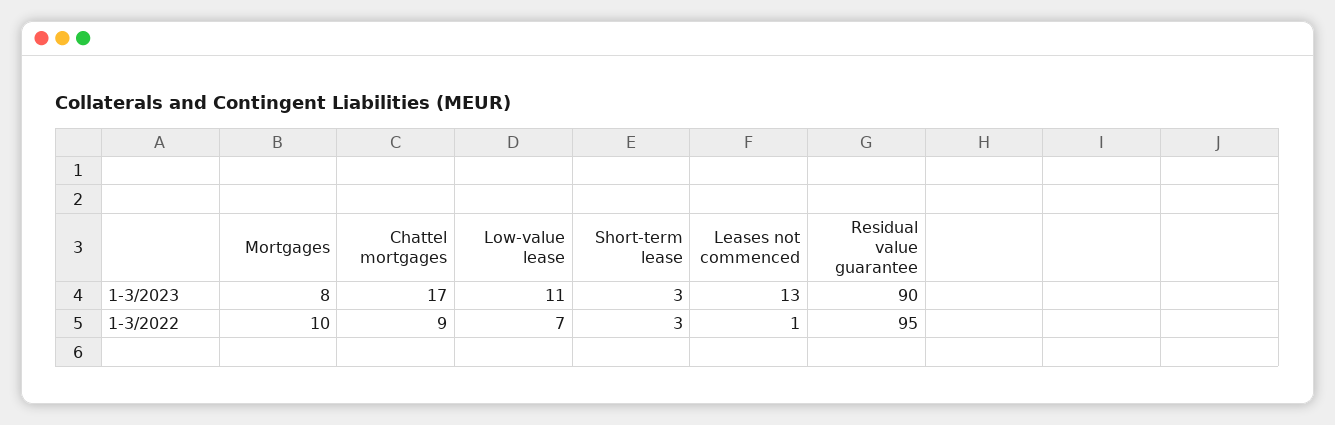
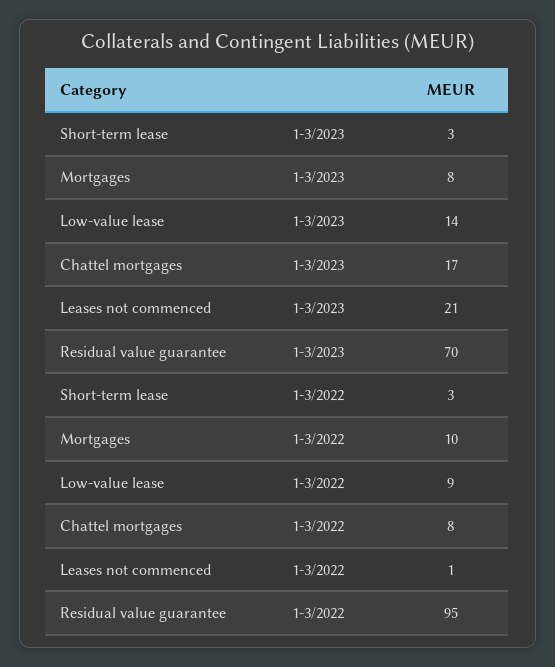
Low-value lease, 1-3/2023: 11 -> 14
Leases not commenced, 1-3/2023: 13 -> 21
Residual value guarantee, 1-3/2023: 90 -> 70
Chattel mortgages, 1-3/2022: 9 -> 8
Low-value lease, 1-3/2022: 7 -> 9

